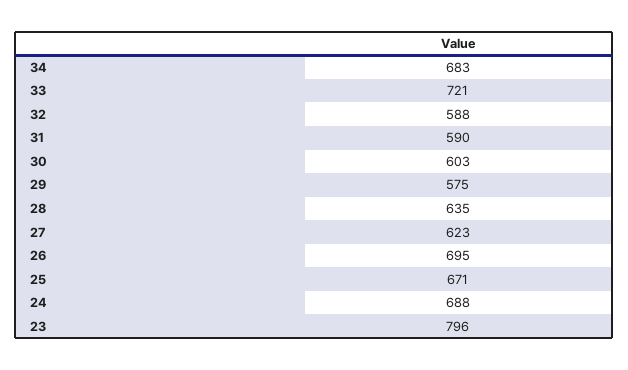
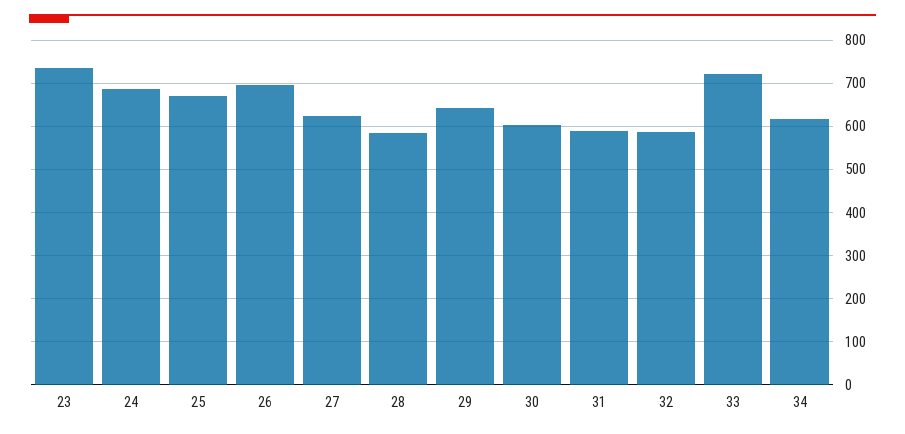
34: 683 -> 620
29: 575 -> 640
28: 635 -> 580
23: 796 -> 740

